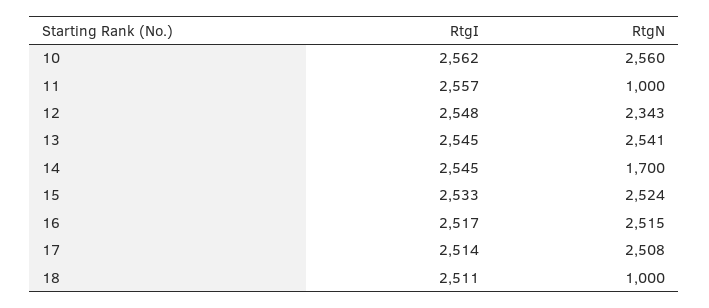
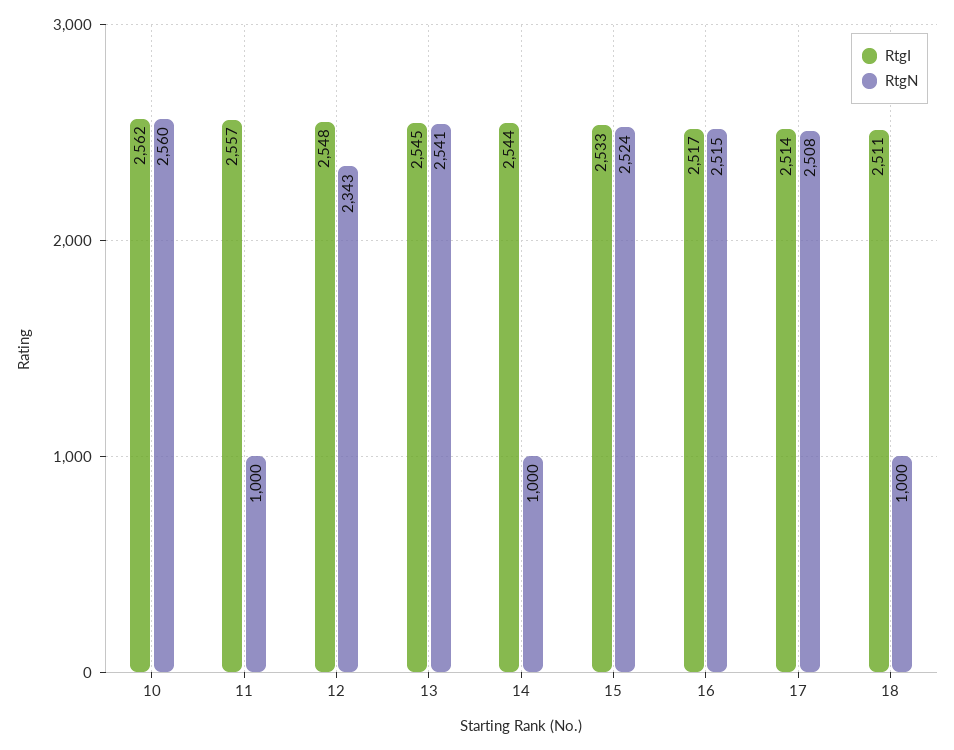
RtgI, 14: 2545 -> 2544
RtgN, 14: 1700 -> 1000

